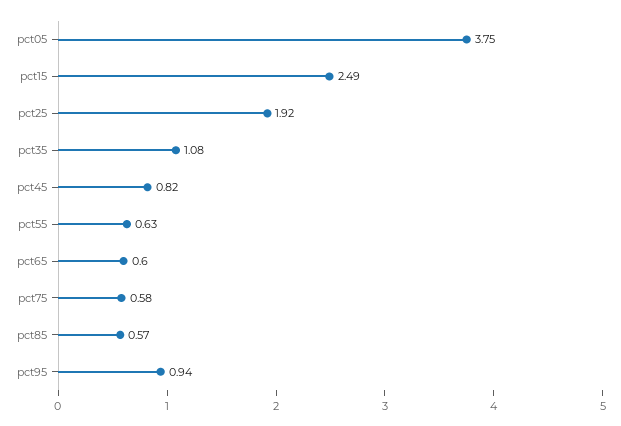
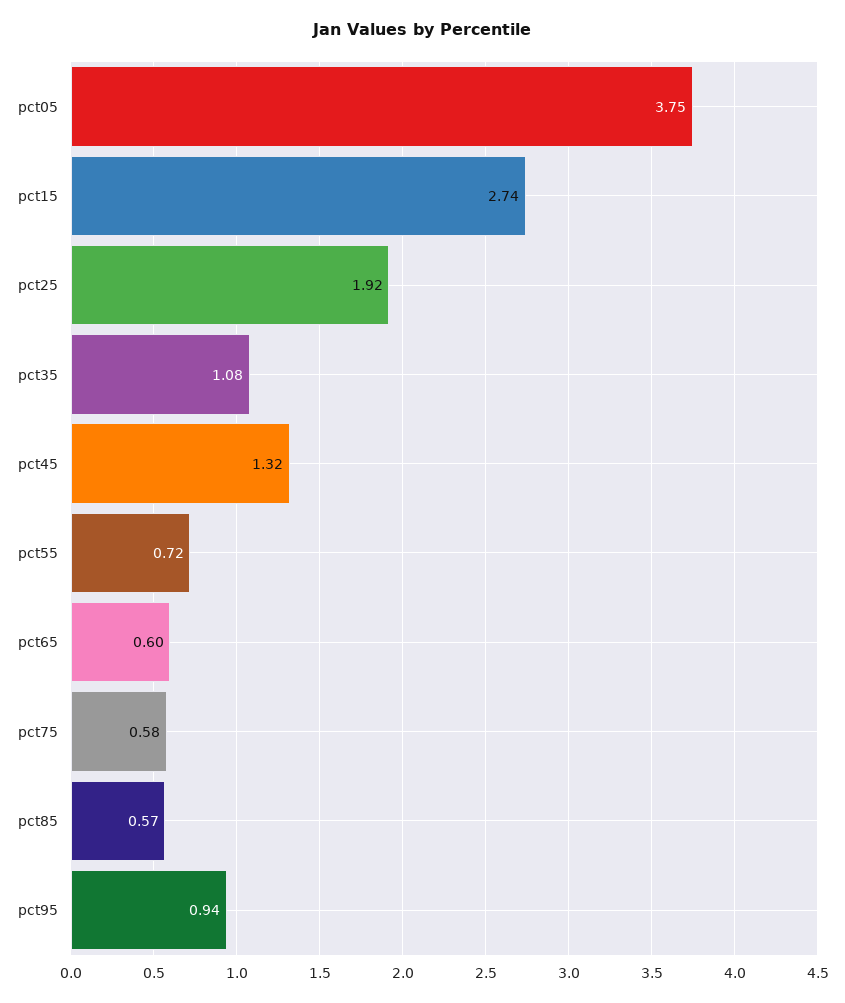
pct15: 2.49 -> 2.74
pct45: 0.82 -> 1.32
pct55: 0.63 -> 0.72

